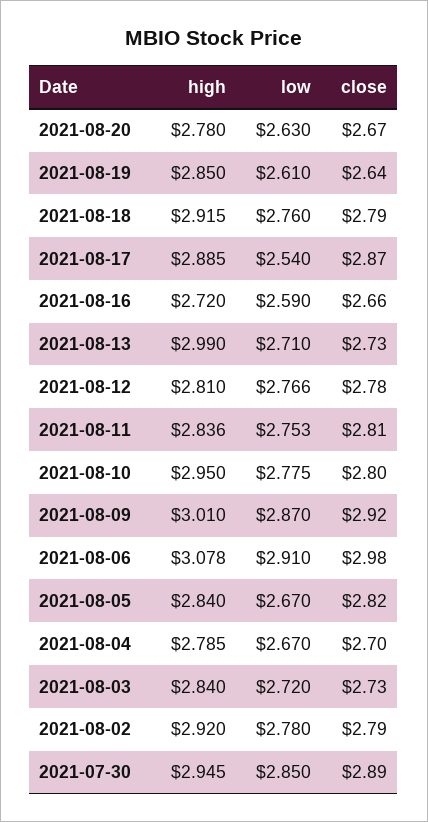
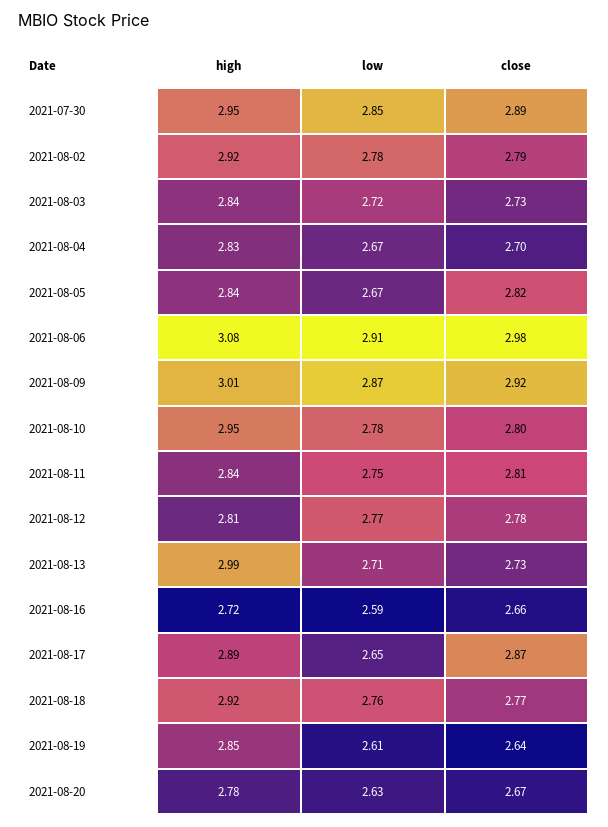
close, 2021-08-18: 2.79 -> 2.77
low, 2021-08-17: 2.54 -> 2.65
high, 2021-08-04: 2.785 -> 2.83

